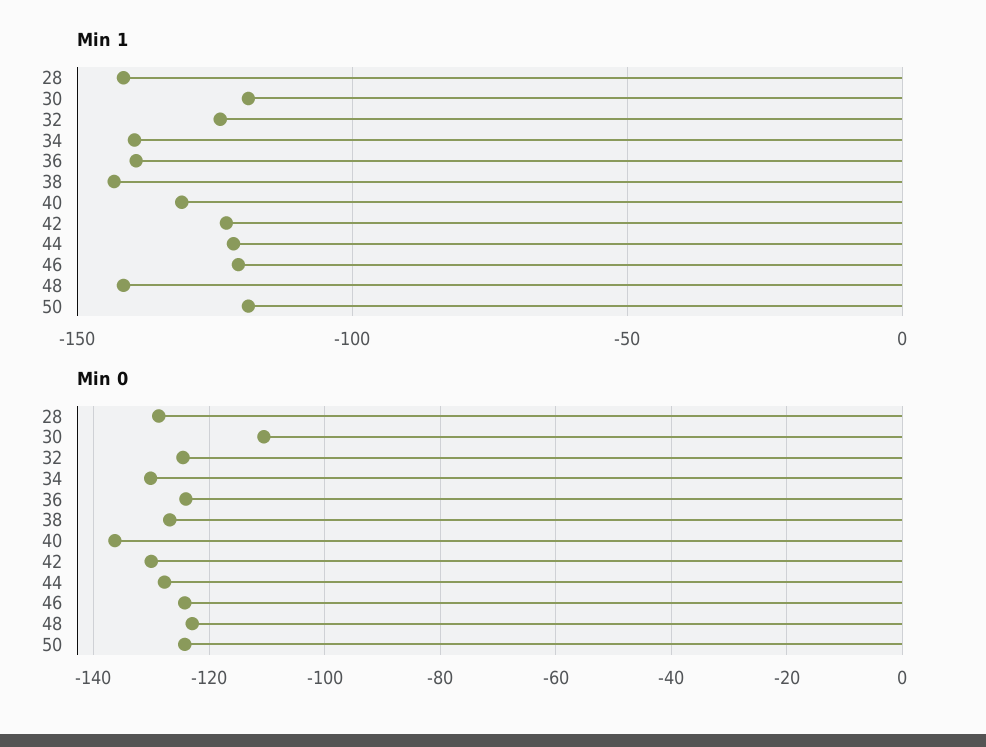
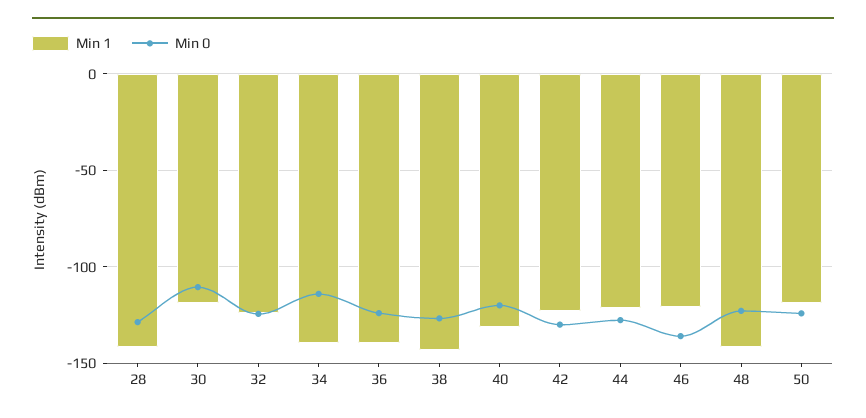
Min 0, 34: -130 -> -115
Min 0, 40: -136 -> -120
Min 0, 46: -124 -> -135

